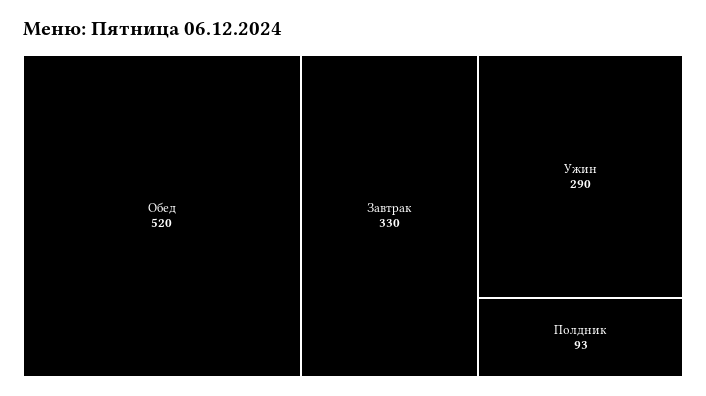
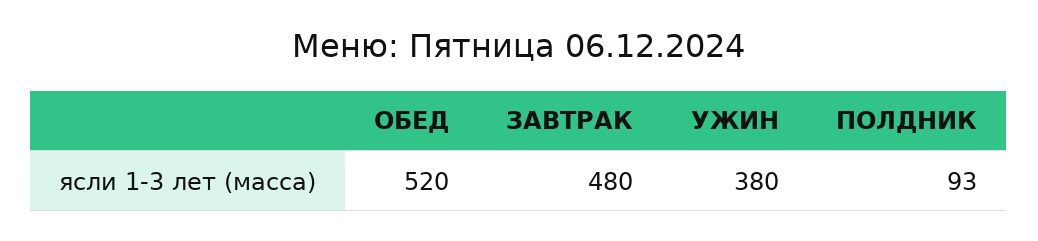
Завтрак: 330 -> 480
Ужин: 290 -> 380

